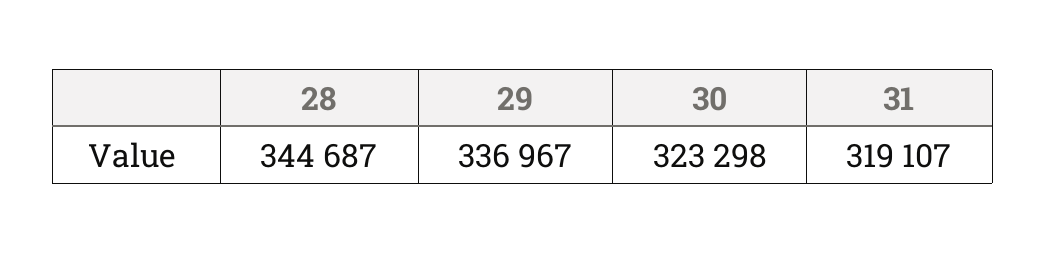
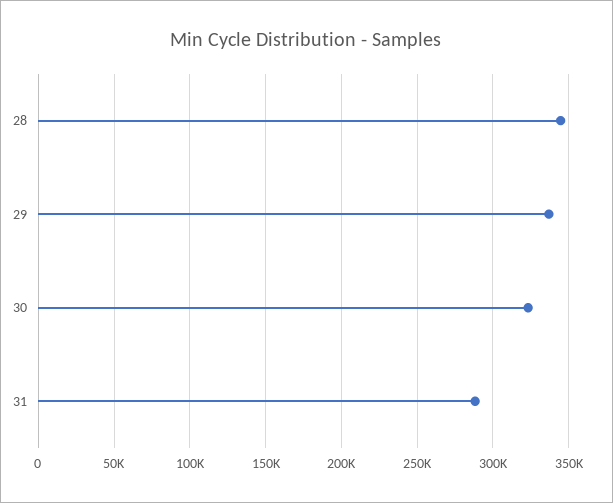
31: 319107 -> 290000

